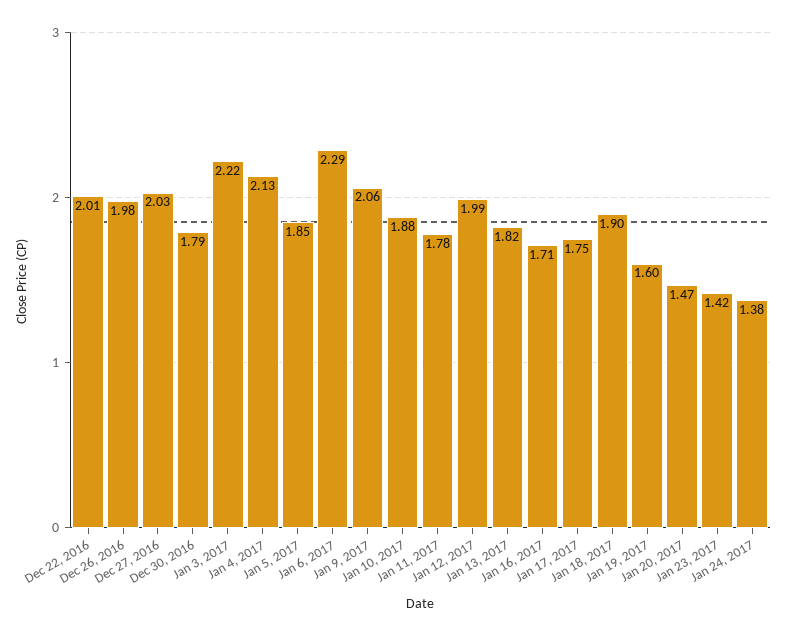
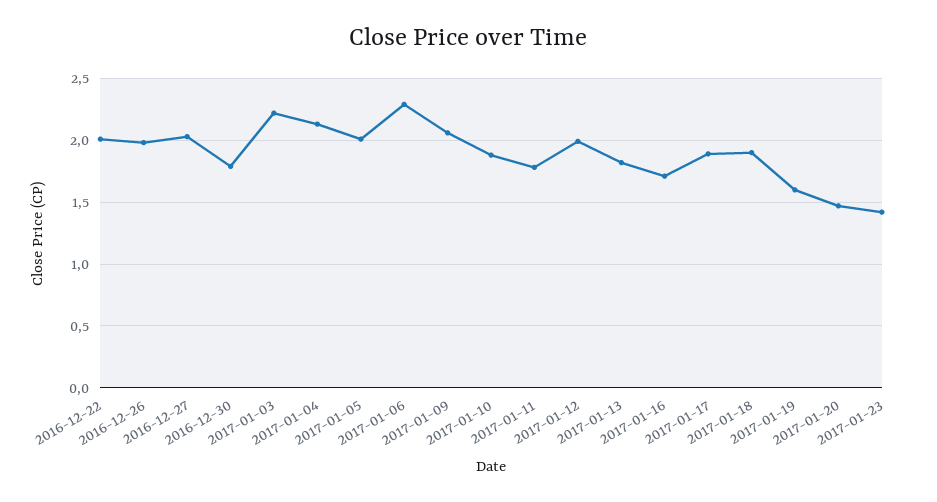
Jan 5, 2017: 1.85 -> 2
Jan 17, 2017: 1.75 -> 1.9
Jan 24, 2017: 1.38 -> none

